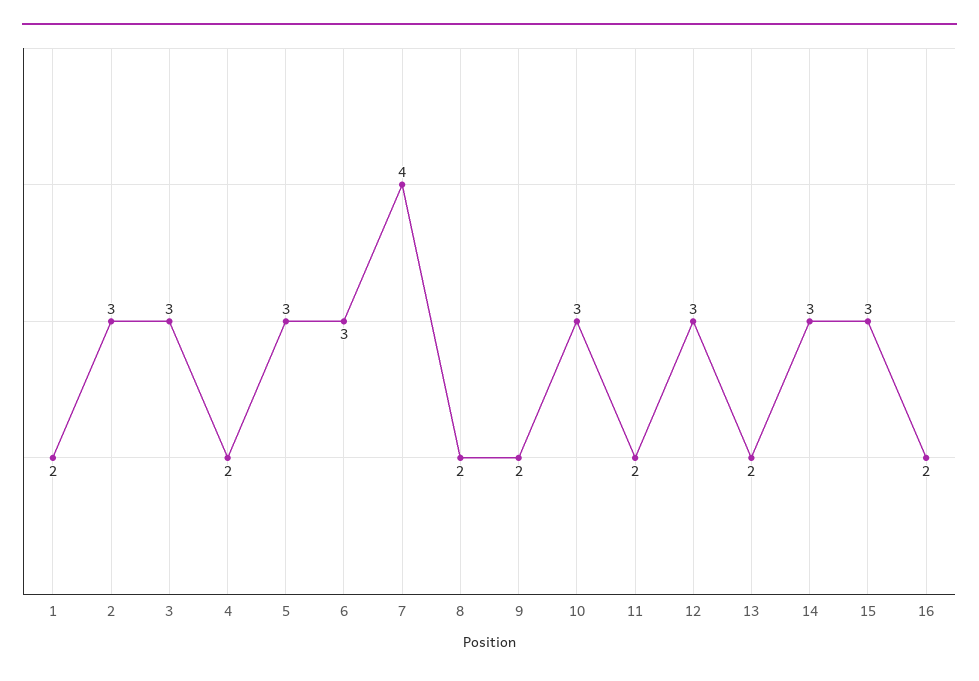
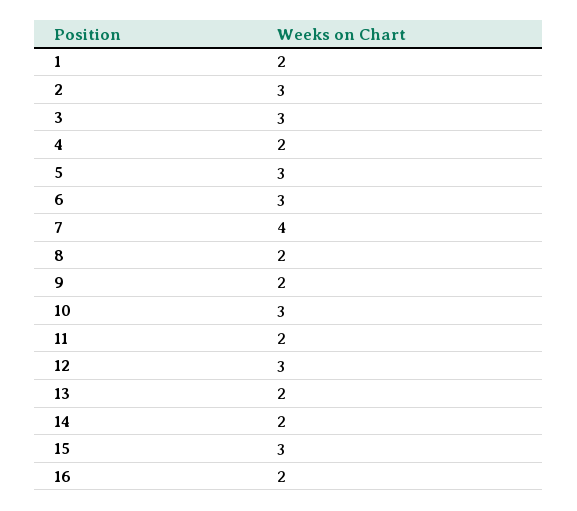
14: 3 -> 2

